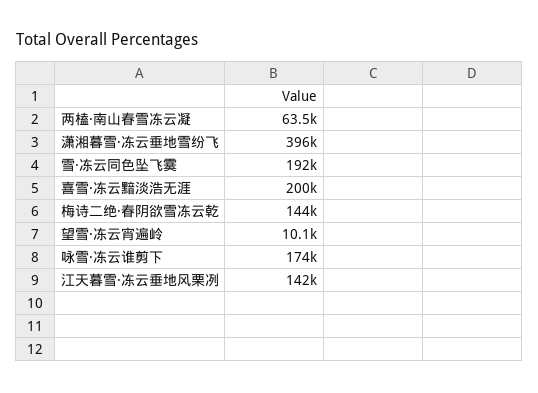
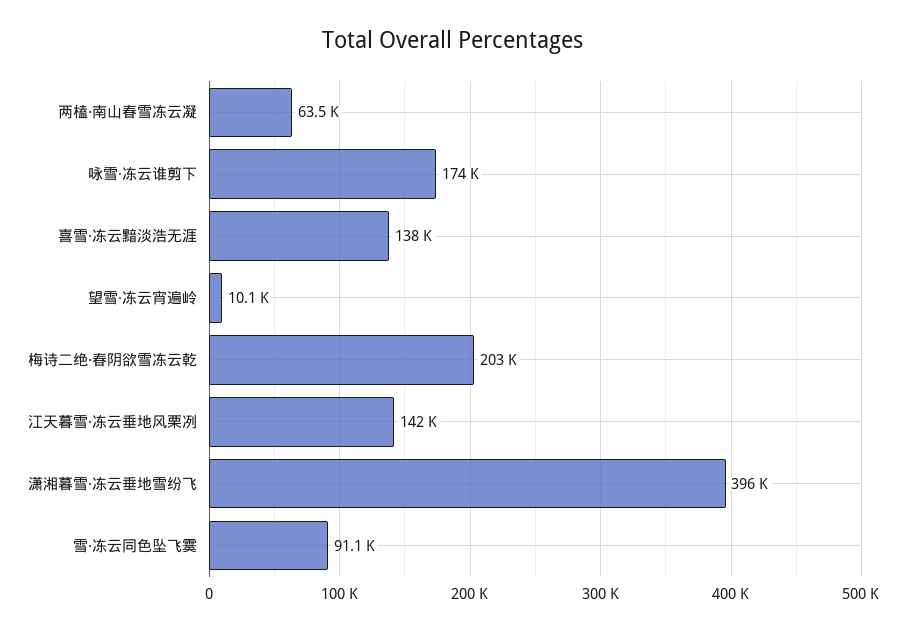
雪·冻云同色坠飞霙: 192000 -> 91100
喜雪·冻云黯淡浩无涯: 200000 -> 138000
梅诗二绝·春阴欲雪冻云乾: 144000 -> 203000

